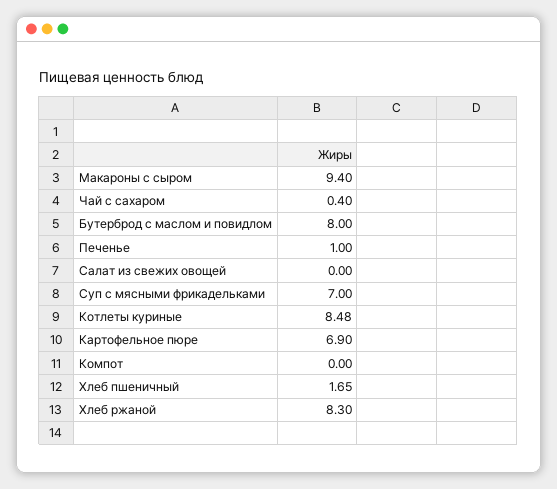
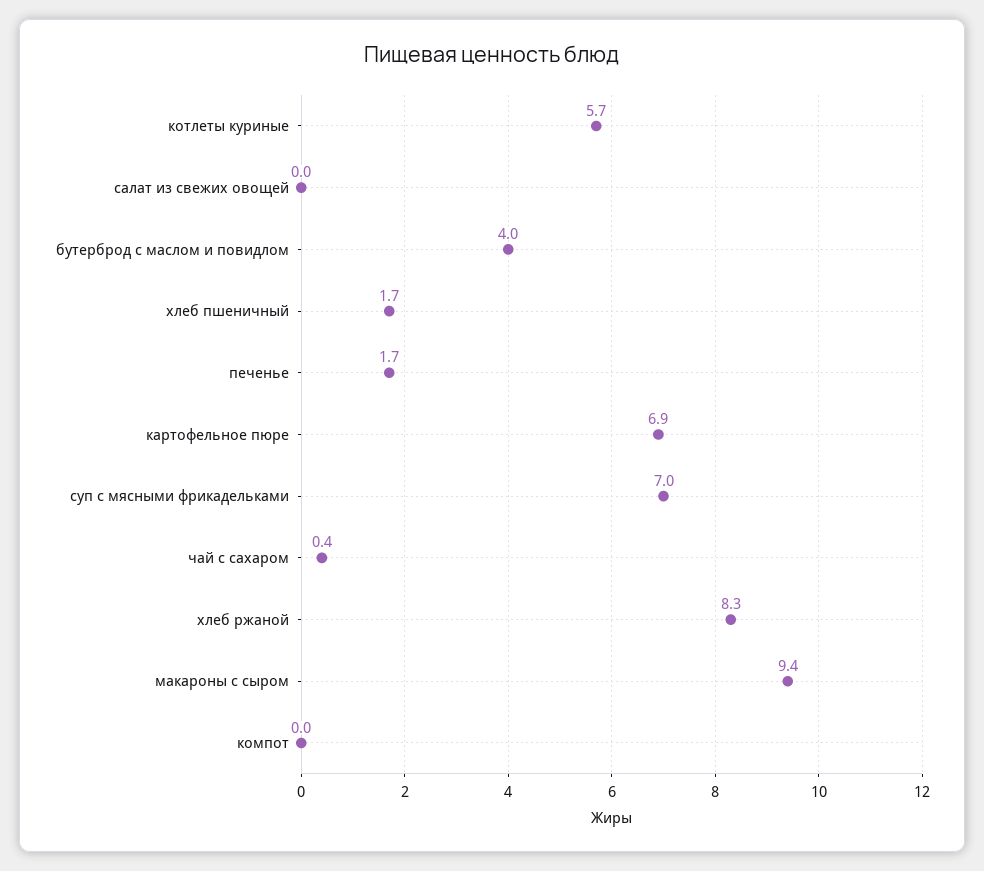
Бутерброд с маслом и повидлом: 8 -> 4
Печенье: 1 -> 1.7
Котлеты куриные: 8.48 -> 5.7

